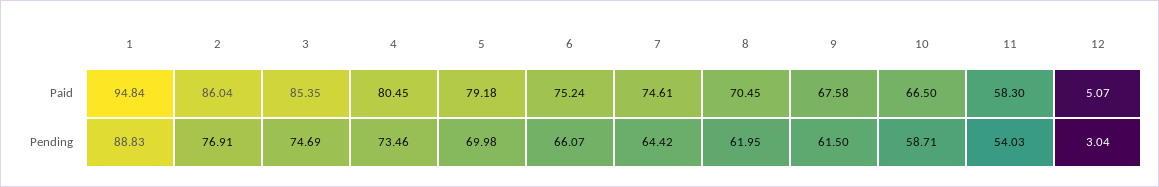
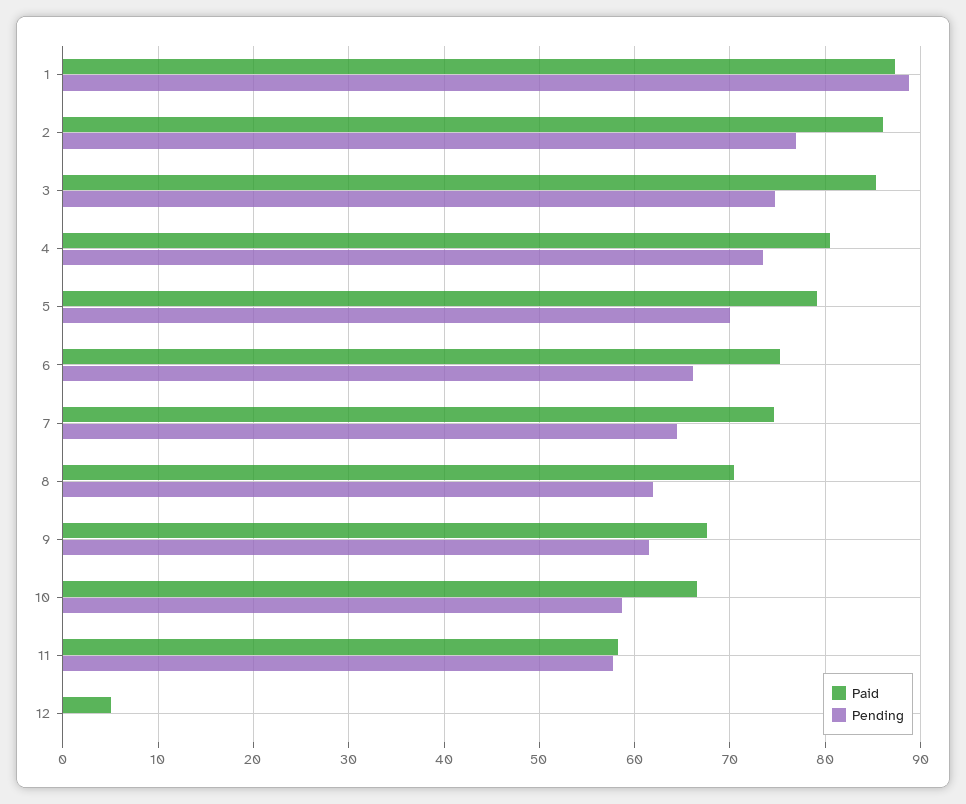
Paid, 1: 94.84 -> 87
Pending, 11: 54.03 -> 58
Pending, 12: 3.04 -> 0

